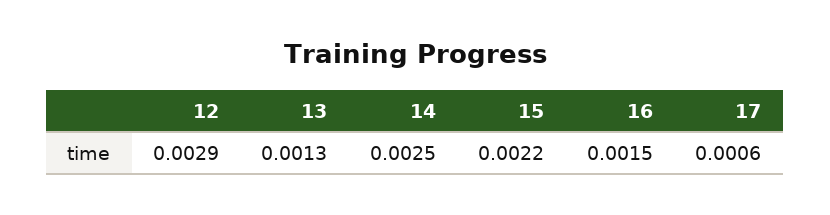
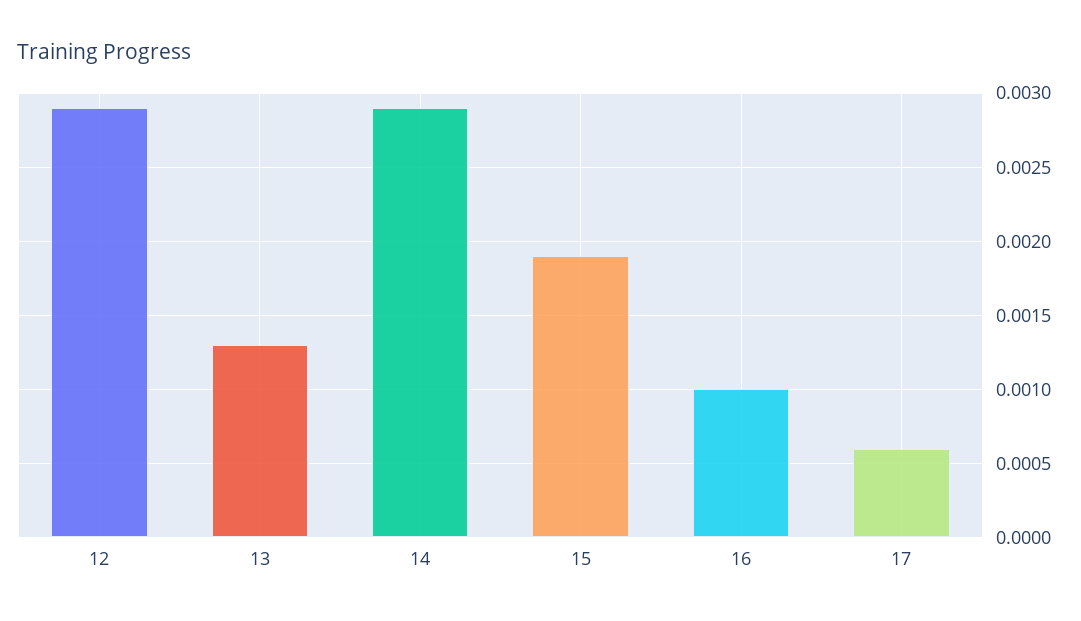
14: 0.0025 -> 0.0029
15: 0.0022 -> 0.0019
16: 0.0015 -> 0.001

